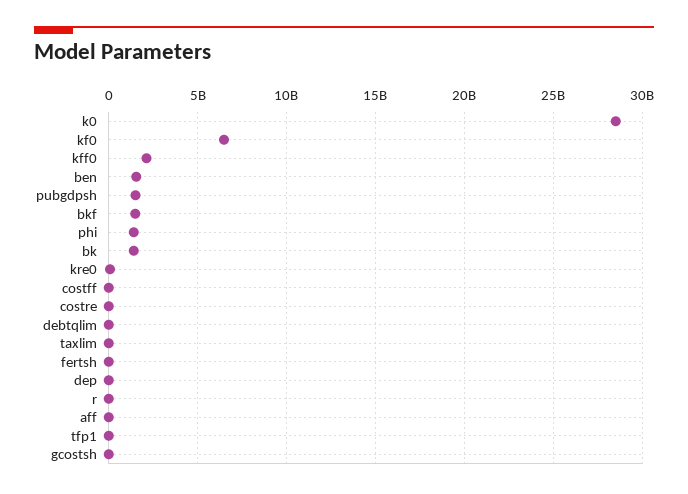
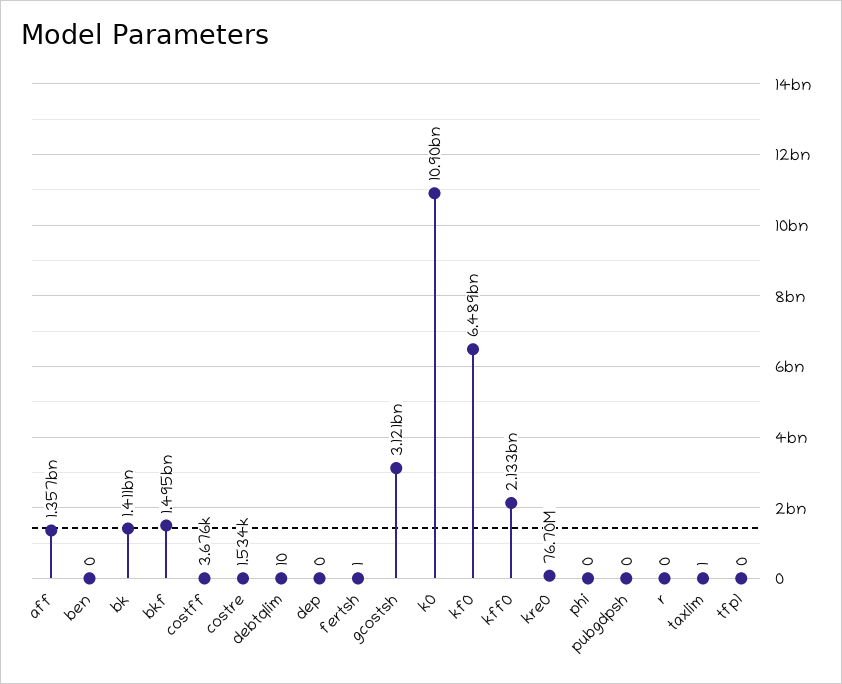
k0: 28500000000 -> 10900000000
ben: 1500000000 -> 0
pubgdpsh: 1500000000 -> 0
phi: 1500000000 -> 0
aff: 0 -> 1357000000
gcostsh: 0 -> 3121000000

